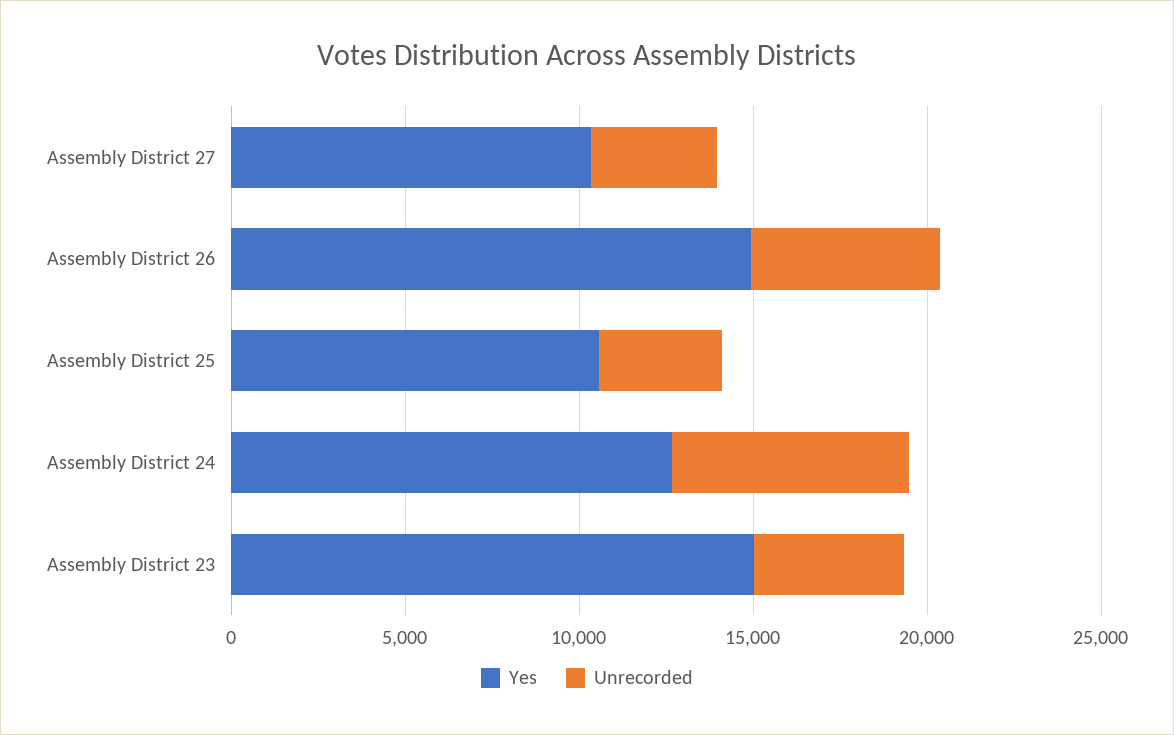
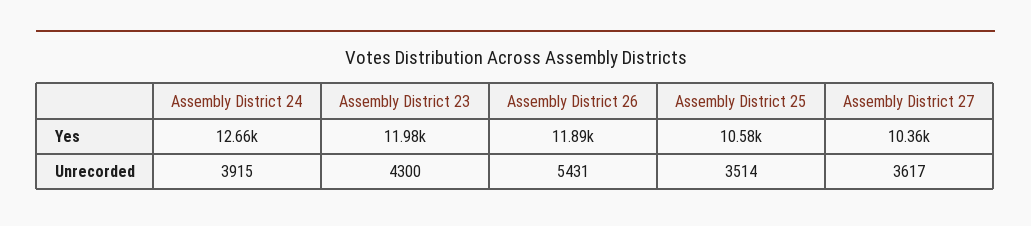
Yes, Assembly District 26: 15000 -> 11890
Unrecorded, Assembly District 24: 7000 -> 3915
Yes, Assembly District 23: 15000 -> 11980

